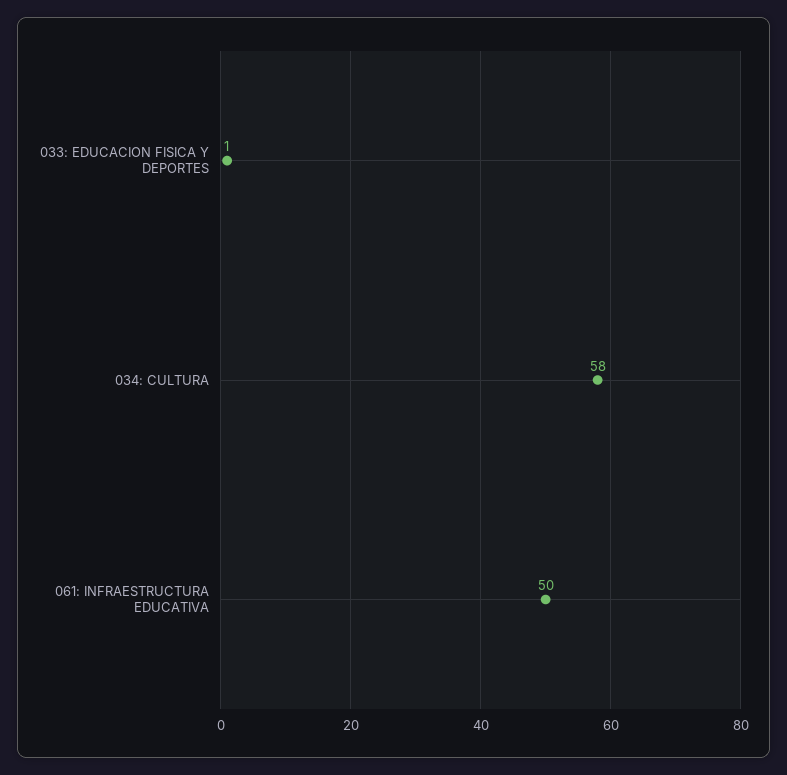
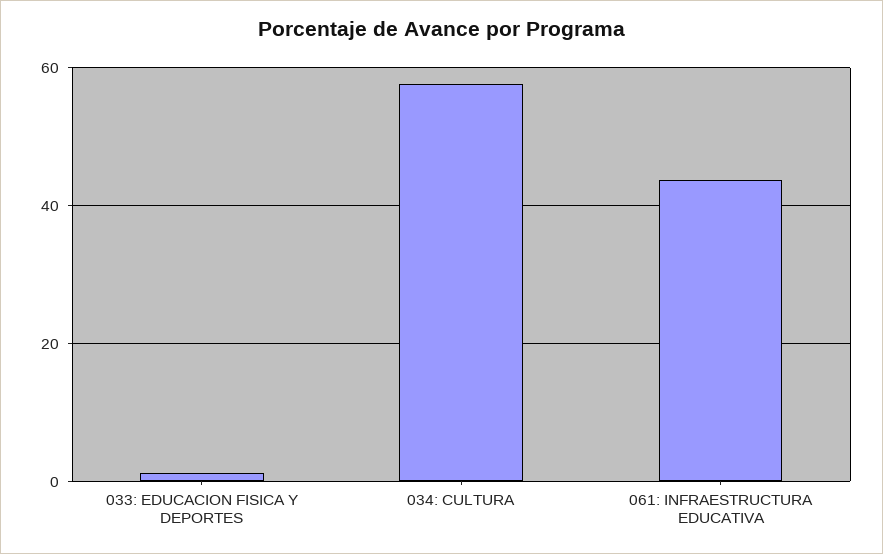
061: INFRAESTRUCTURA EDUCATIVA: 50 -> 44

